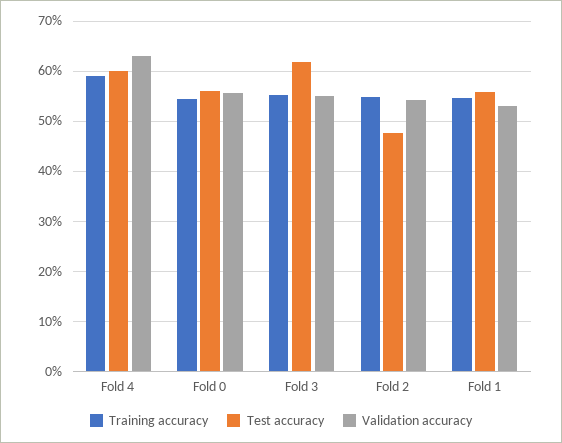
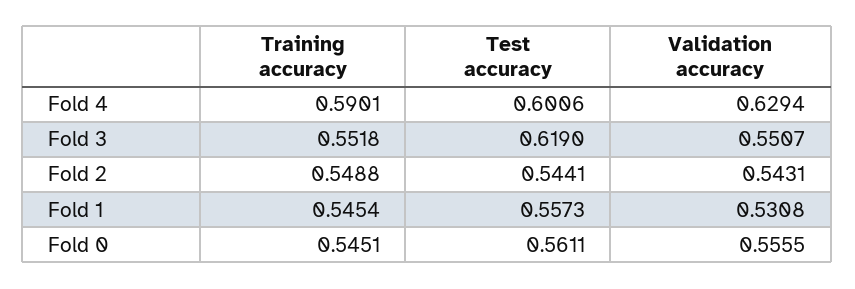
Test accuracy, Fold 2: 0.48 -> 0.5441

